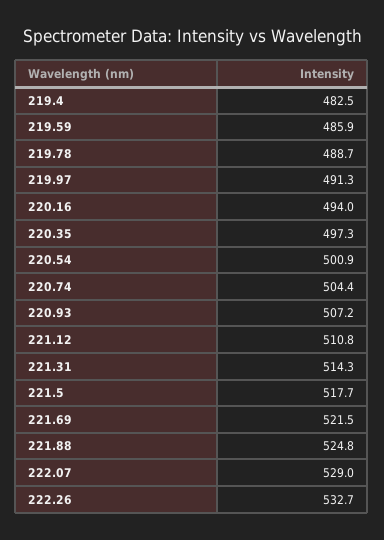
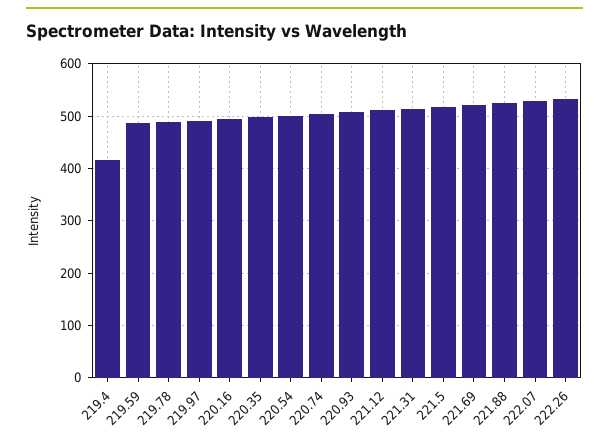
219.4: 482.5 -> 420

